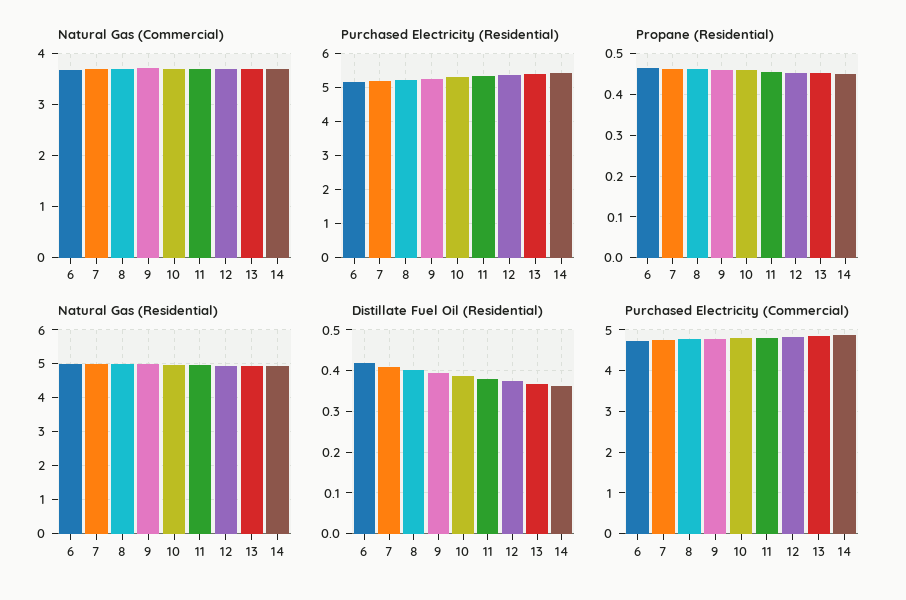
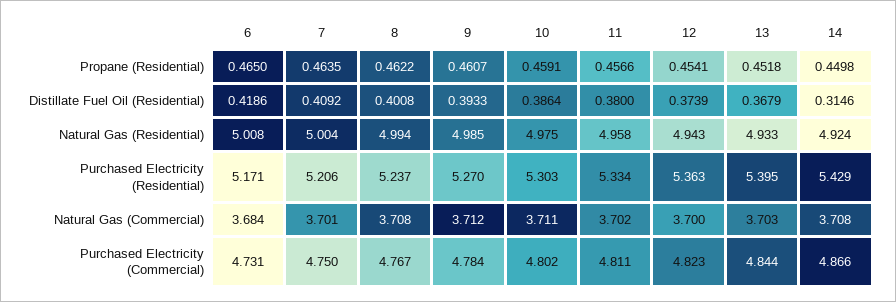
Distillate Fuel Oil (Residential), 14: 0.36 -> 0.3146

